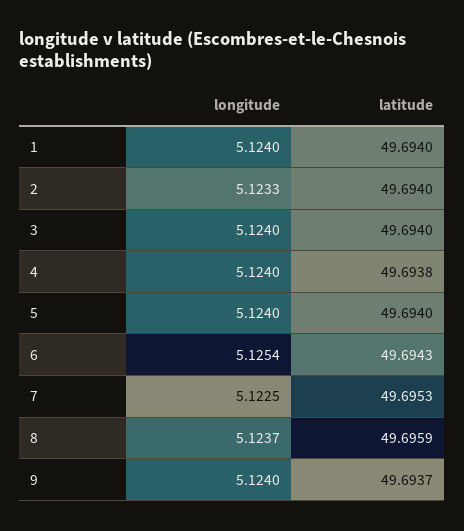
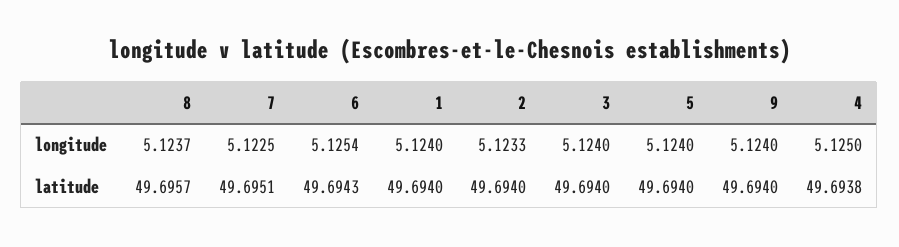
longitude, 4: 5.124 -> 5.125
latitude, 7: 49.6953 -> 49.6951
latitude, 8: 49.6959 -> 49.6957
latitude, 9: 49.6937 -> 49.694

